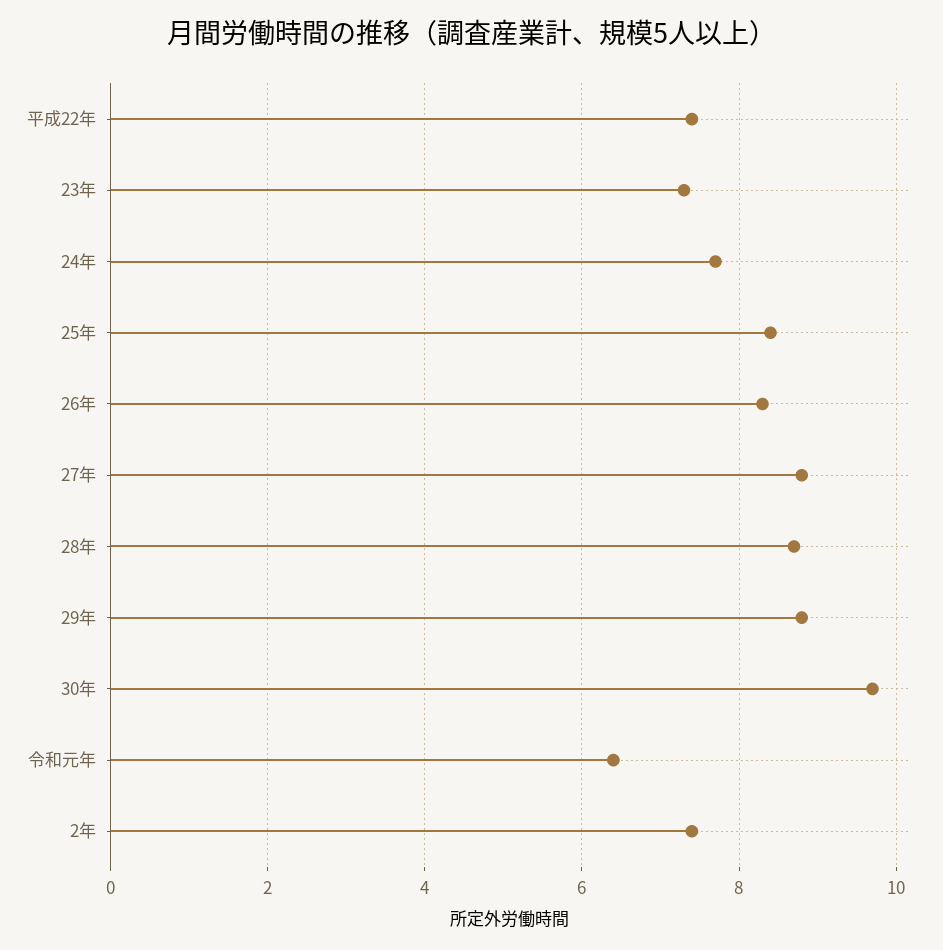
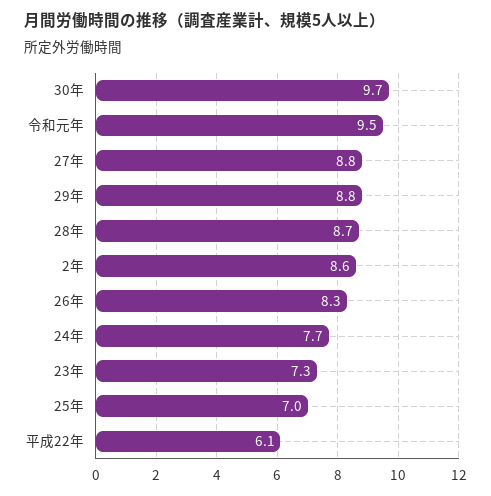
平成22年: 7.5 -> 6.1
25年: 8.5 -> 7
令和元年: 6.5 -> 9.5
2年: 7.5 -> 8.6

